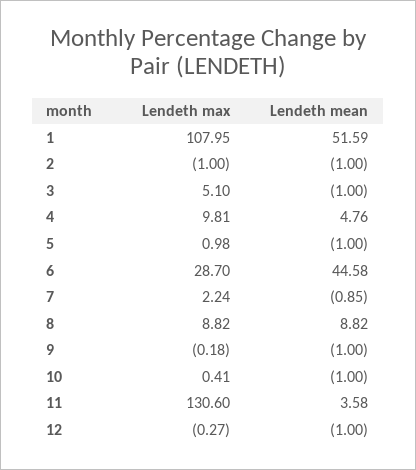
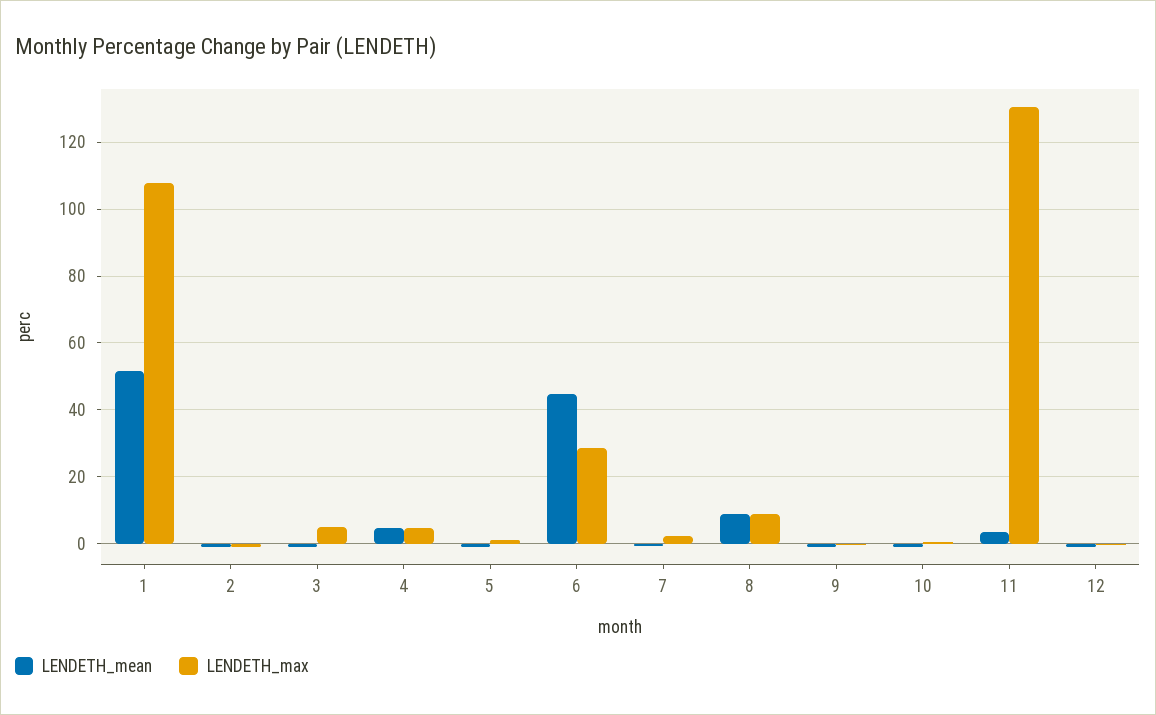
Lendeth max, 4: 9.81 -> 4

